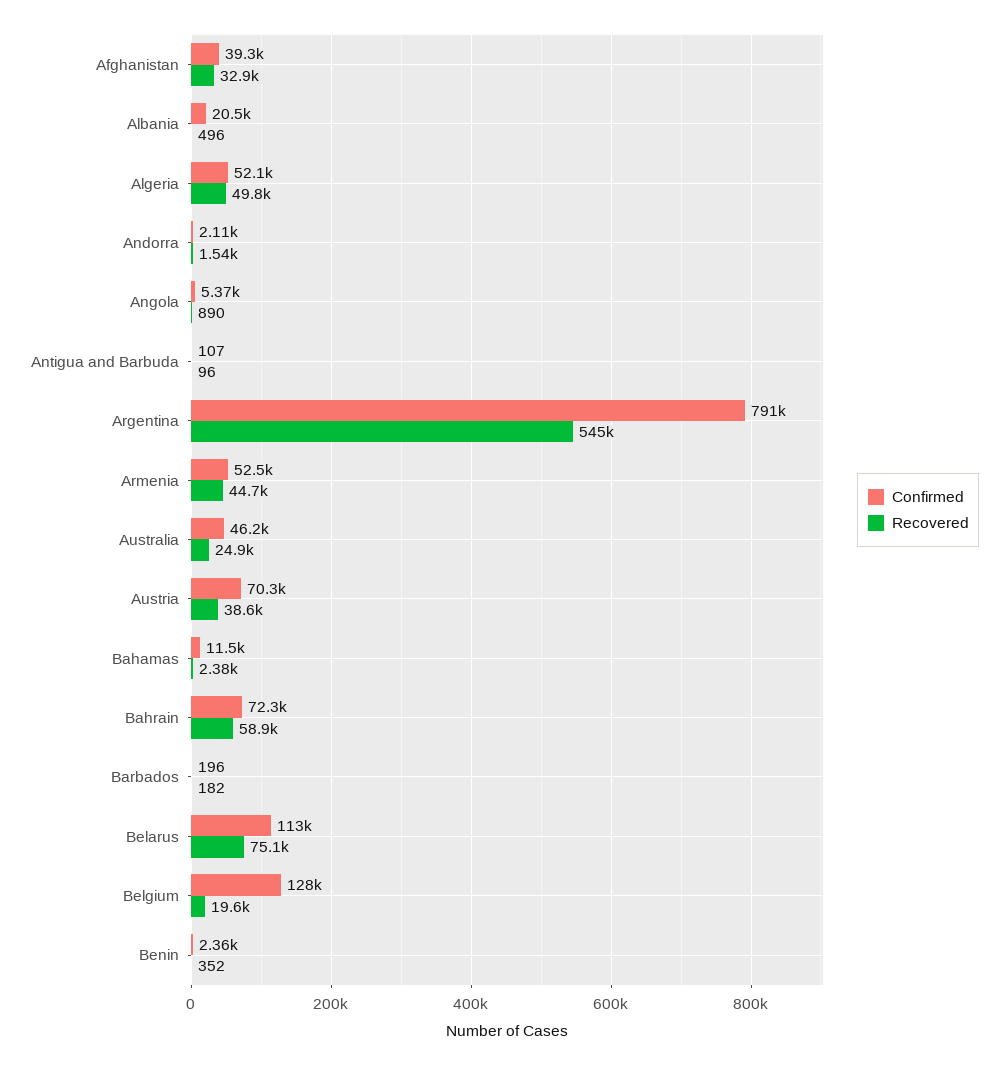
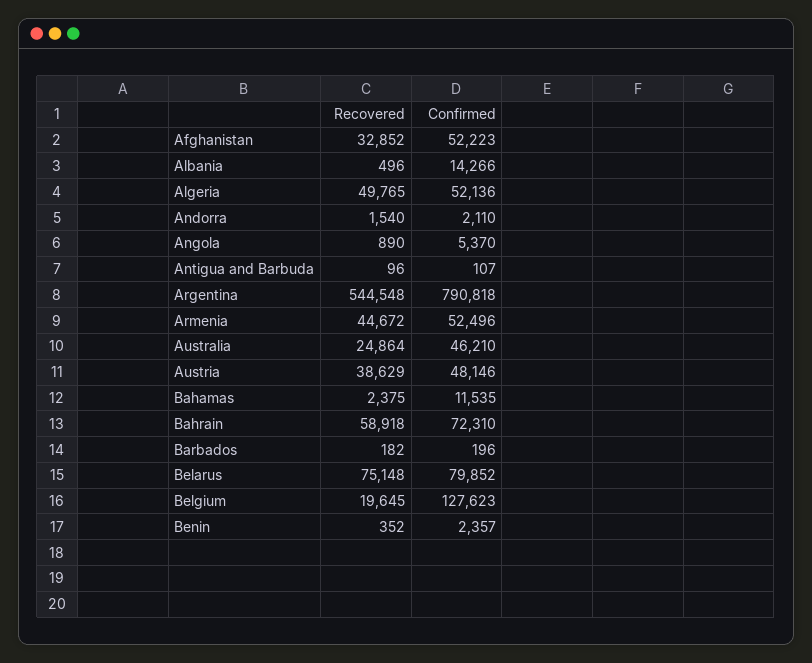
Confirmed, Afghanistan: 39300 -> 52223
Confirmed, Albania: 20500 -> 14266
Confirmed, Austria: 70300 -> 48146
Confirmed, Belarus: 113000 -> 79852

